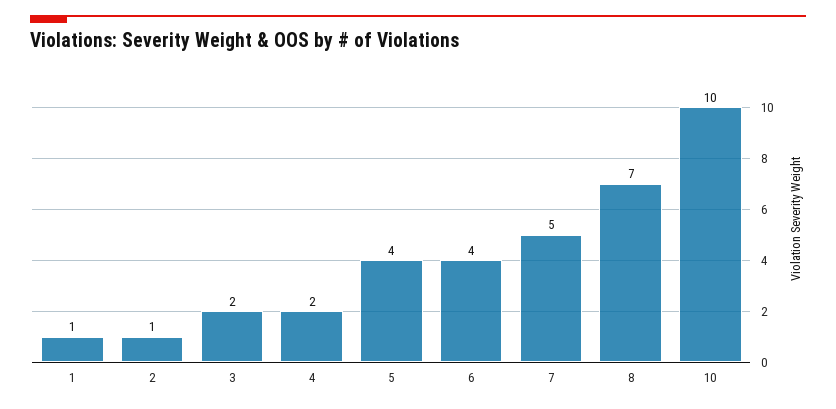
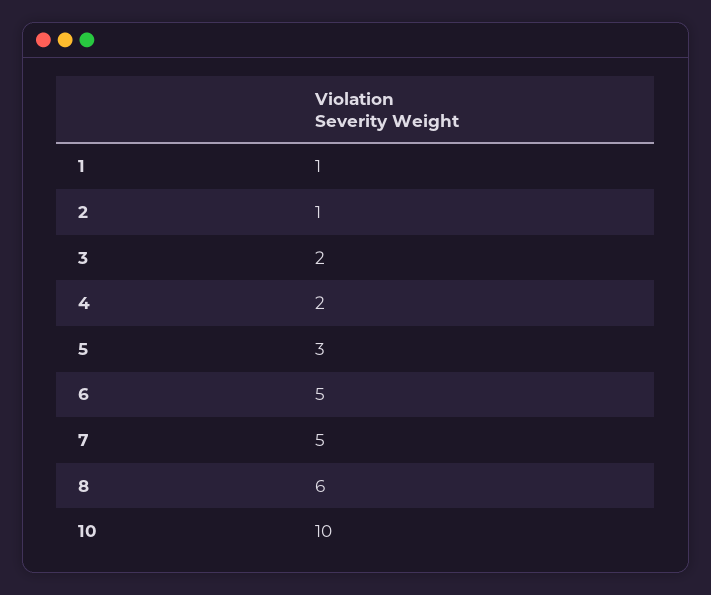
5: 4 -> 3
6: 4 -> 5
8: 7 -> 6

